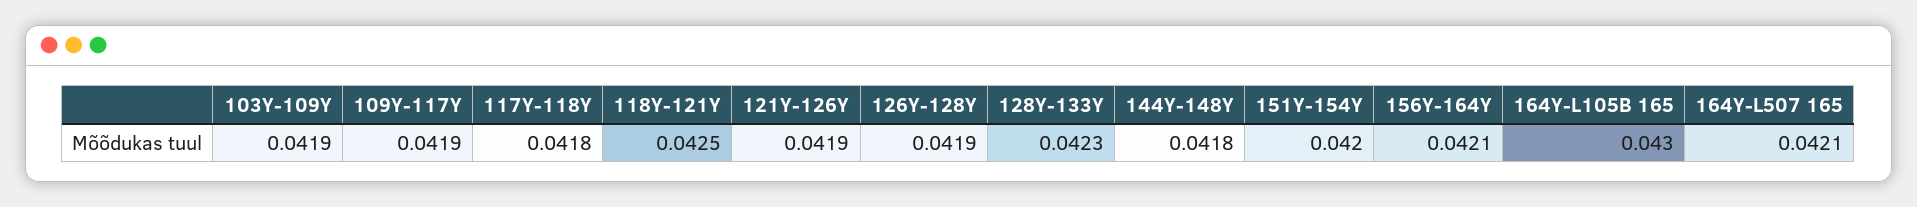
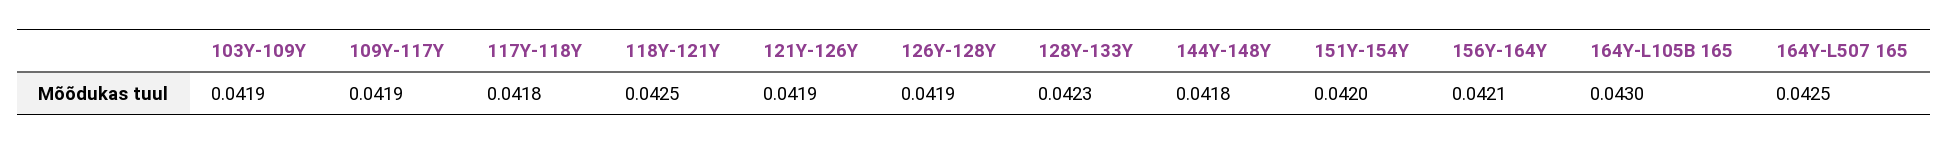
164Y-L507 165: 0.0421 -> 0.0425

